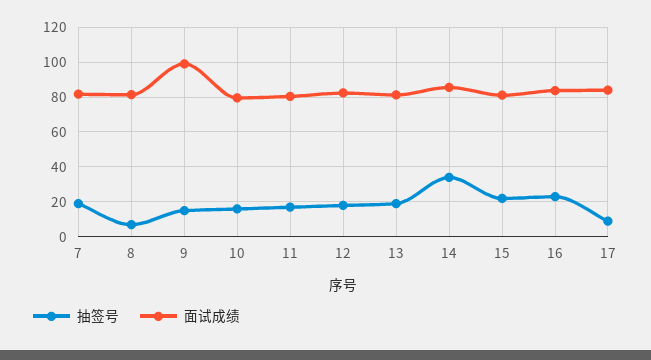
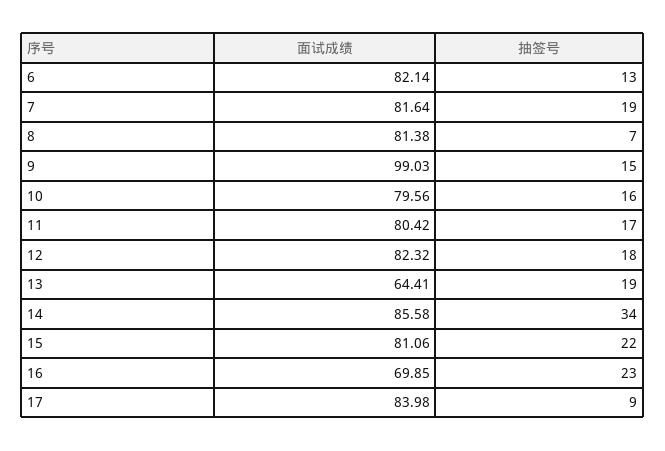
面试成绩, 13: 80 -> 64.41
面试成绩, 16: 85 -> 69.85
面试成绩, 6: none -> 82.14
抽签号, 6: none -> 13

